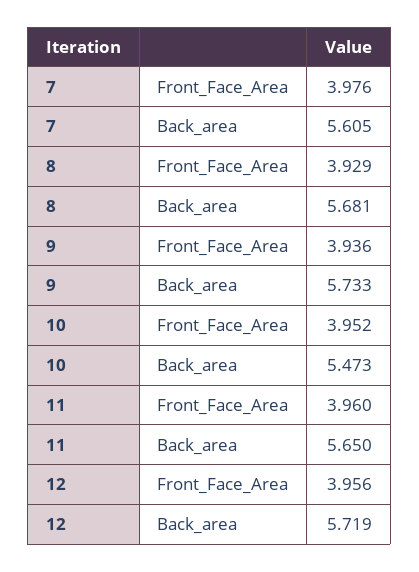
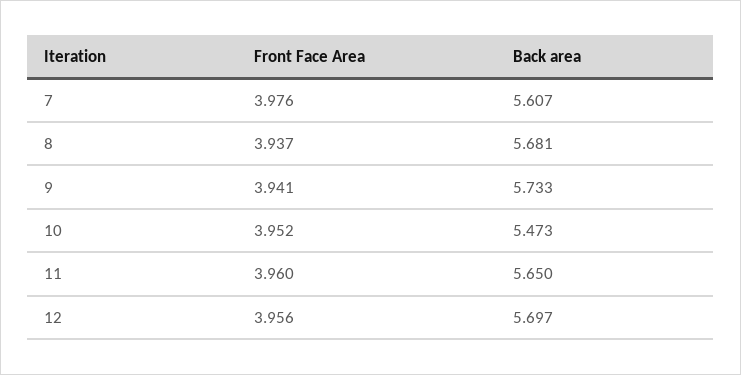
7, Back_area: 5.605 -> 5.607
8, Front_Face_Area: 3.929 -> 3.937
9, Front_Face_Area: 3.936 -> 3.941
12, Back_area: 5.719 -> 5.697

